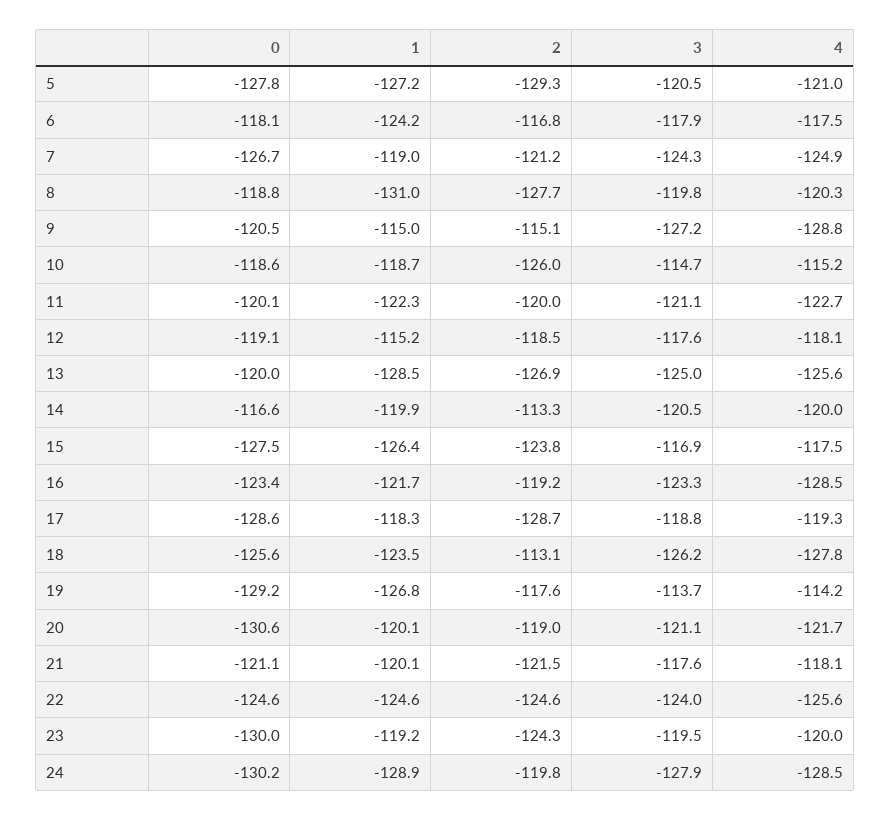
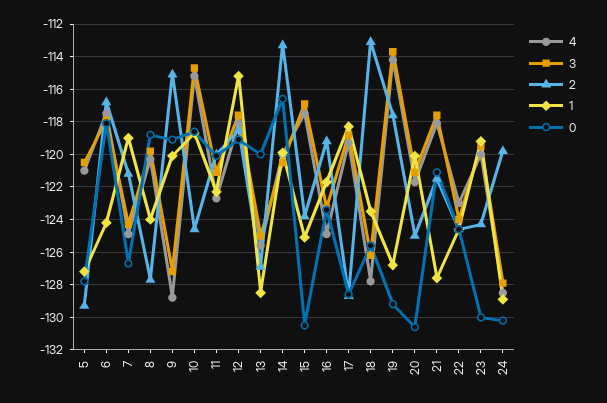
1, 8: -131 -> -124
0, 9: -120.5 -> -119
1, 9: -115 -> -120
2, 10: -126 -> -124.5
0, 15: -127.5 -> -130.5
1, 15: -126.4 -> -125
4, 16: -128.5 -> -125
2, 20: -119 -> -125
1, 21: -120.1 -> -127.5
4, 22: -125.6 -> -123

